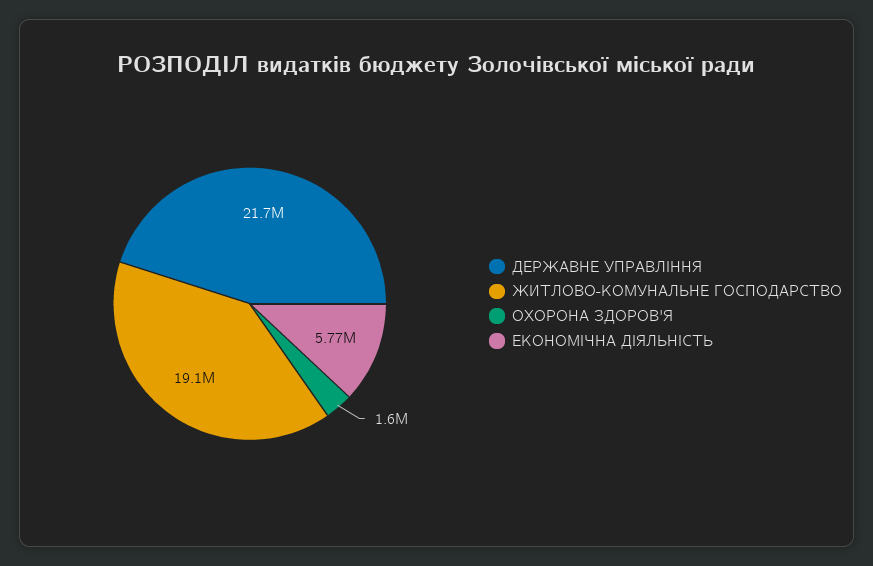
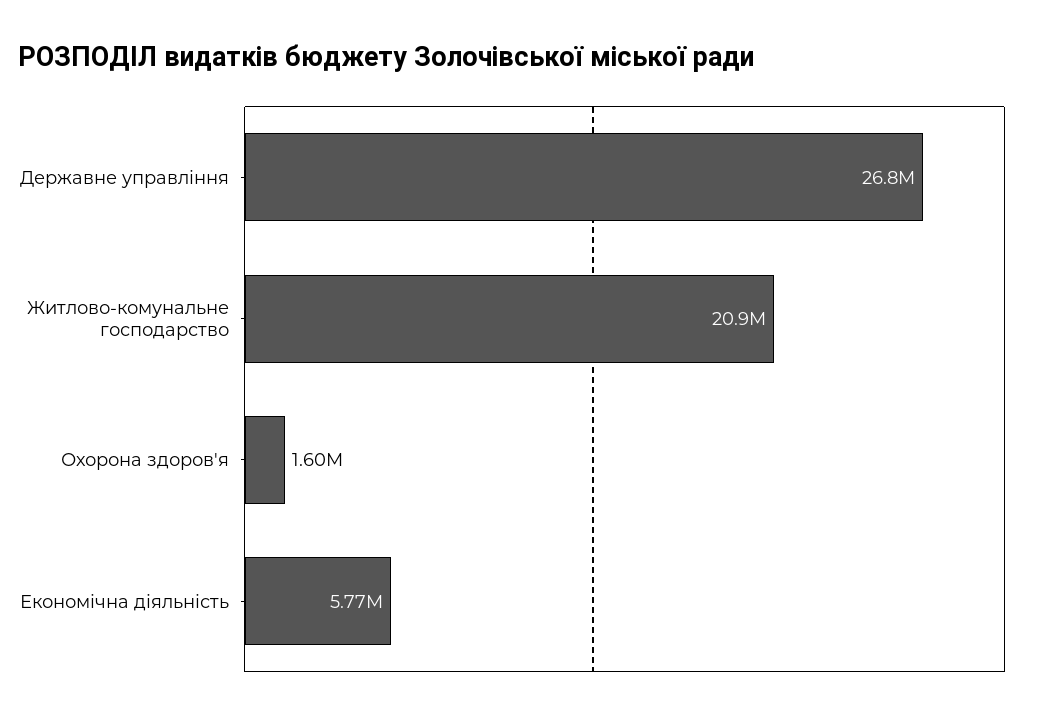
ДЕРЖАВНЕ УПРАВЛІННЯ: 21700000 -> 26800000
ЖИТЛОВО-КОМУНАЛЬНЕ ГОСПОДАРСТВО: 19100000 -> 20900000

